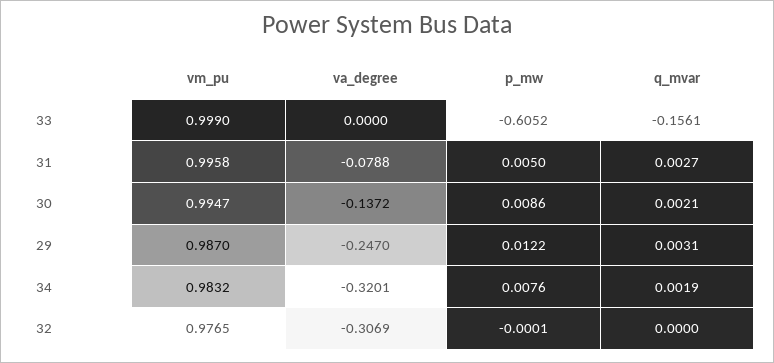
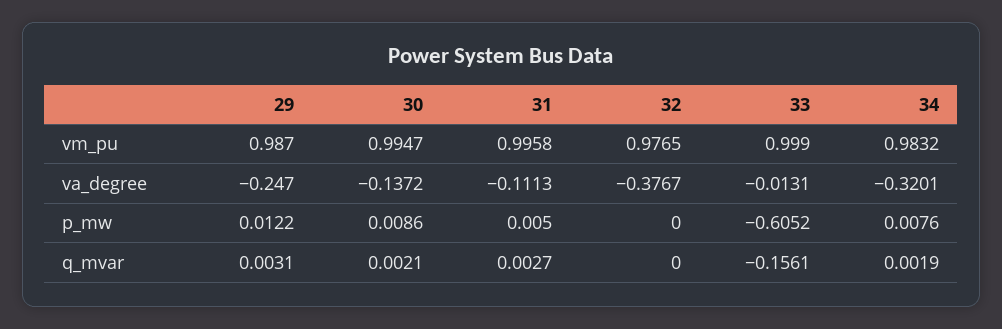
va_degree, 33: 0 -> -0.0131
va_degree, 31: -0.0788 -> -0.1113
va_degree, 32: -0.3069 -> -0.3767
p_mw, 32: -0.0001 -> 0

